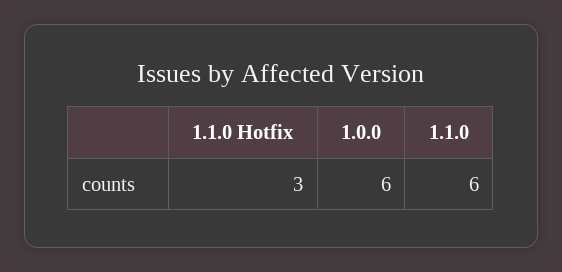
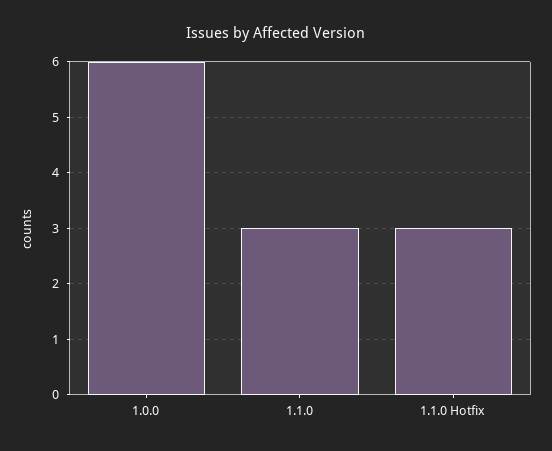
1.1.0: 6 -> 3

